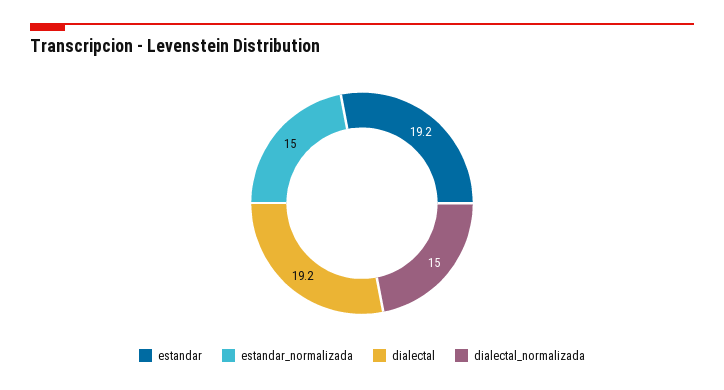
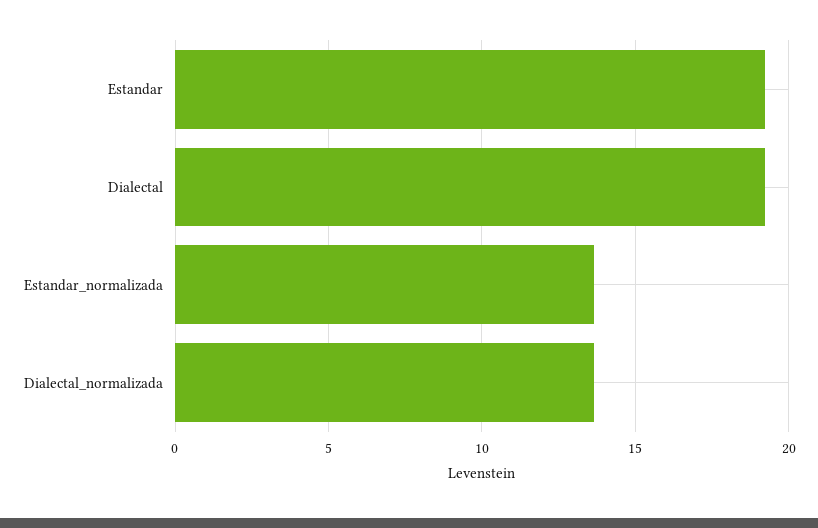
estandar_normalizada: 15 -> 13.5
dialectal_normalizada: 15 -> 13.5

